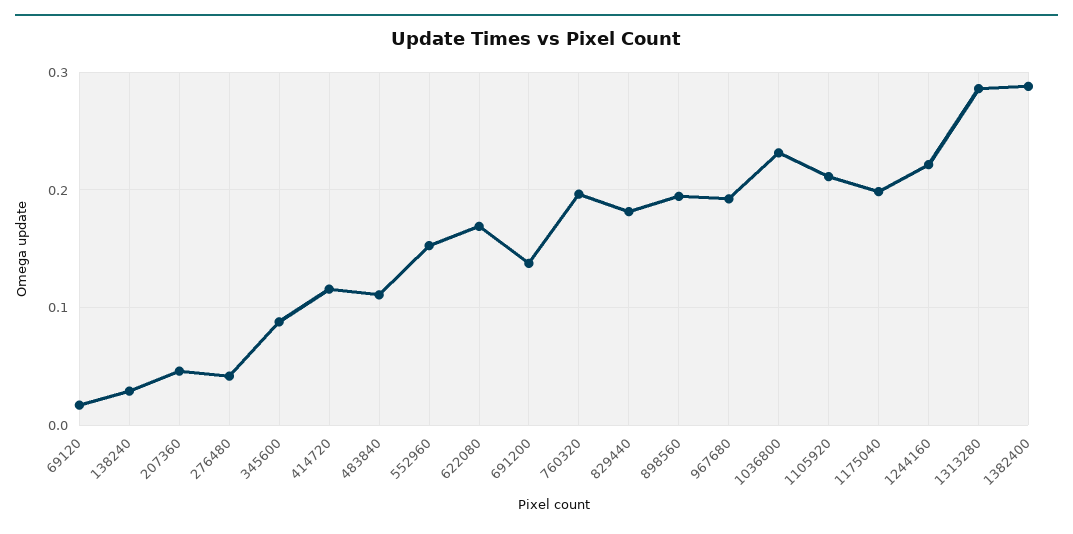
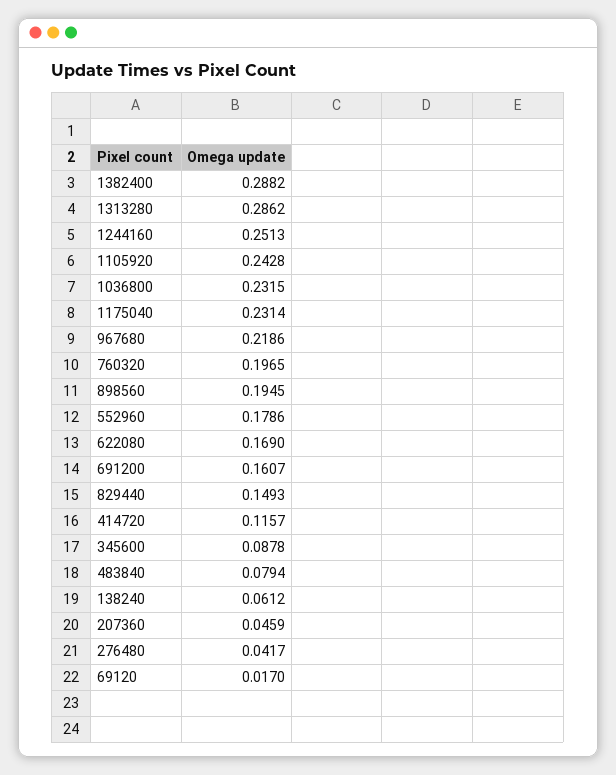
138240: 0.03 -> 0.0612
483840: 0.11 -> 0.0794
552960: 0.15 -> 0.1786
691200: 0.14 -> 0.1607
829440: 0.18 -> 0.1493
967680: 0.19 -> 0.2186
1105920: 0.21 -> 0.2428
1175040: 0.2 -> 0.2314
1244160: 0.22 -> 0.2513

